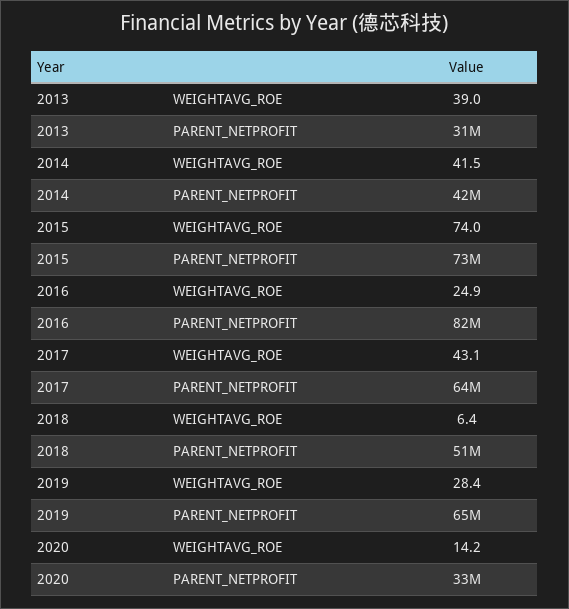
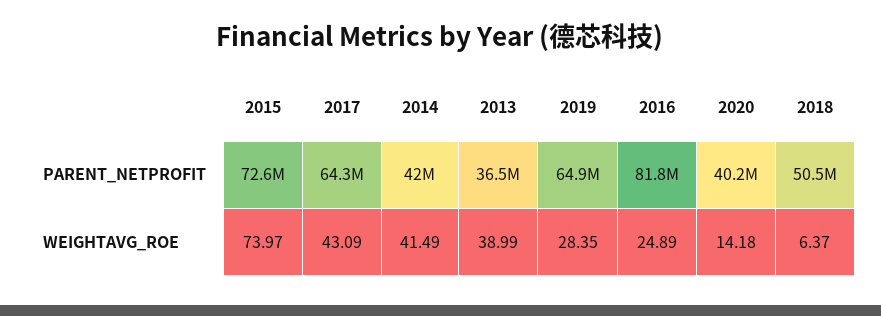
2013, PARENT_NETPROFIT: 31000000 -> 36500000
2020, PARENT_NETPROFIT: 33000000 -> 40200000

